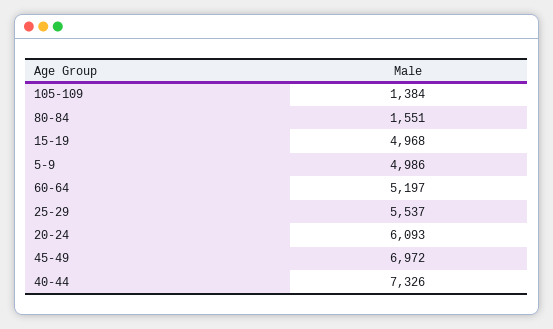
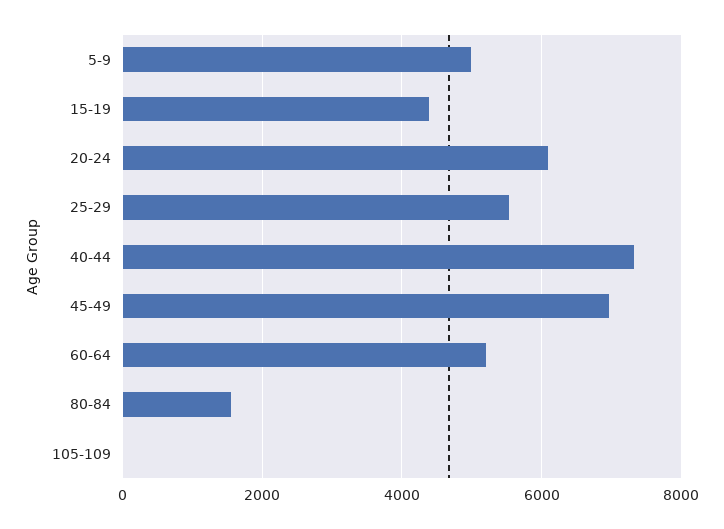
105-109: 1384 -> 0
15-19: 4968 -> 4400

